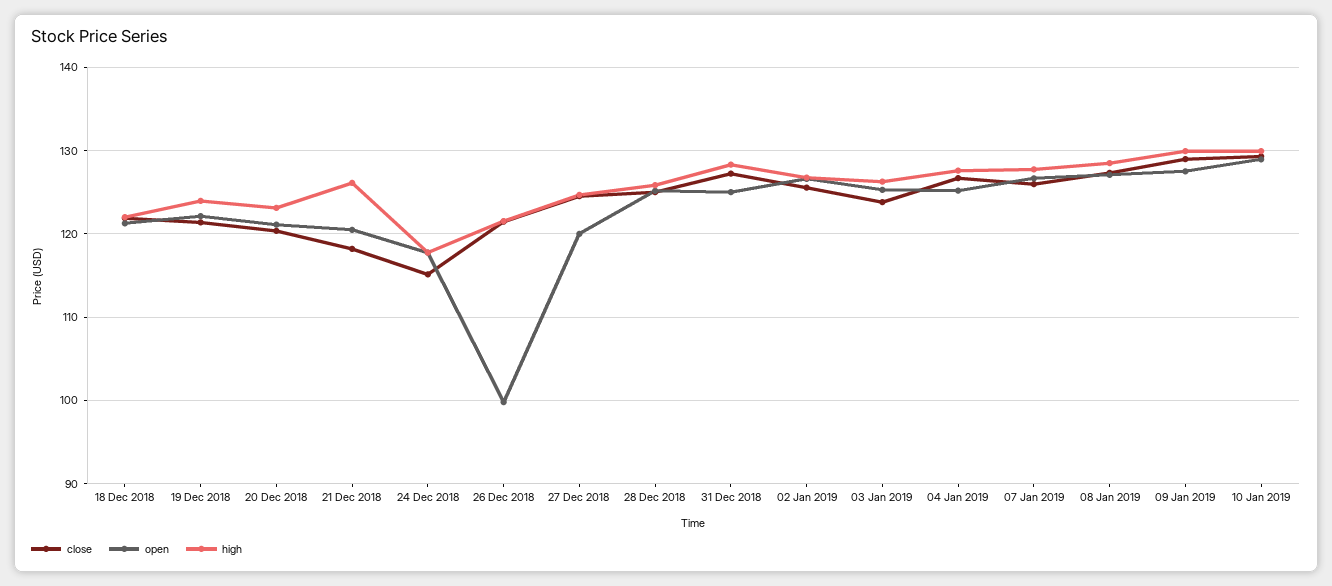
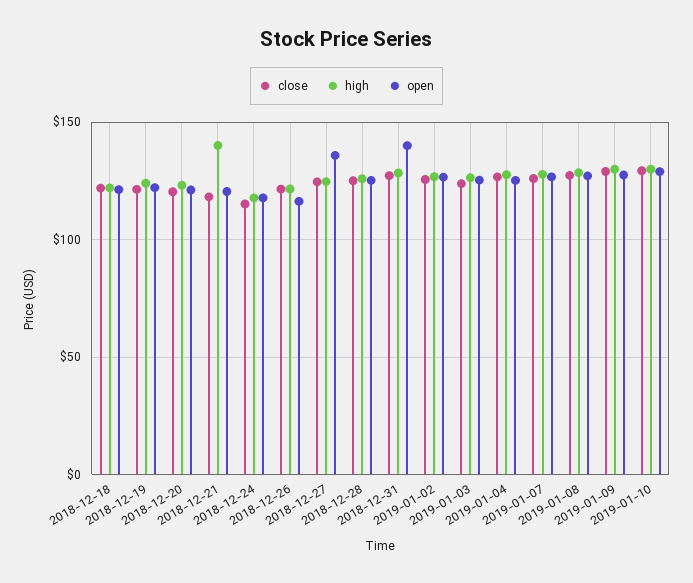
high, 21 Dec 2018: 126 -> 140
open, 26 Dec 2018: 100 -> 115
open, 27 Dec 2018: 120 -> 135
open, 31 Dec 2018: 125 -> 140

